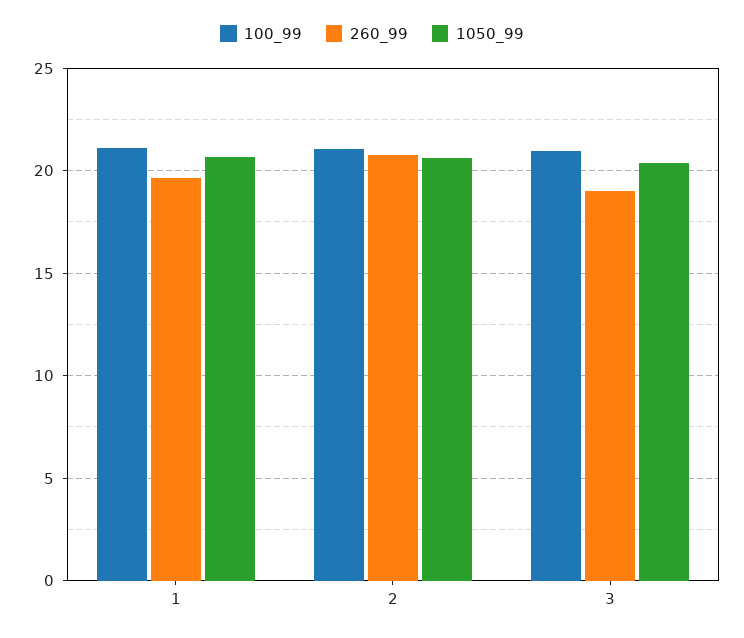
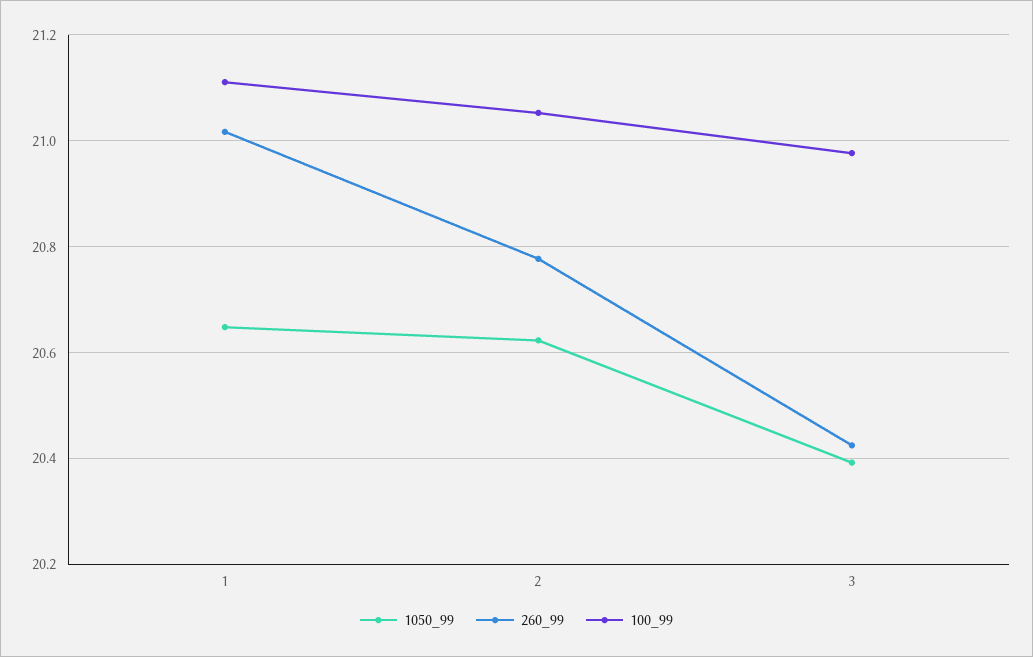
260_99, 1: 19.5 -> 21.02
260_99, 3: 19 -> 20.42

